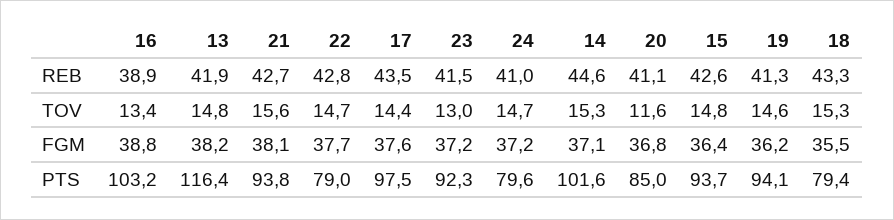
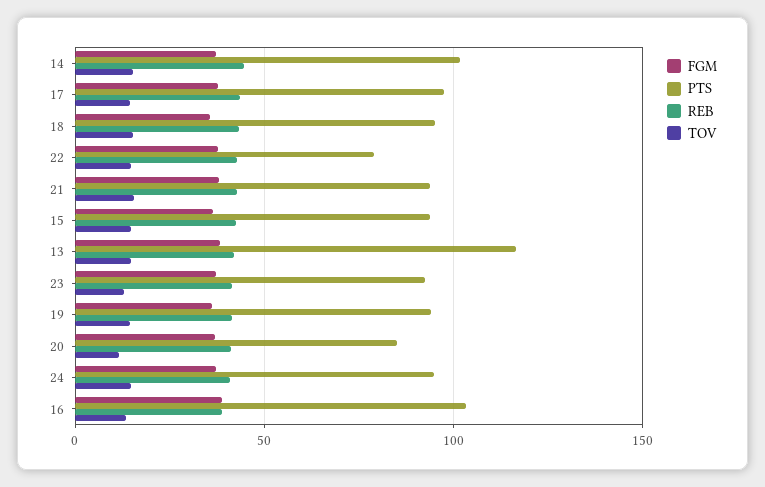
PTS, 24: 79.6 -> 95
PTS, 18: 79.4 -> 95

